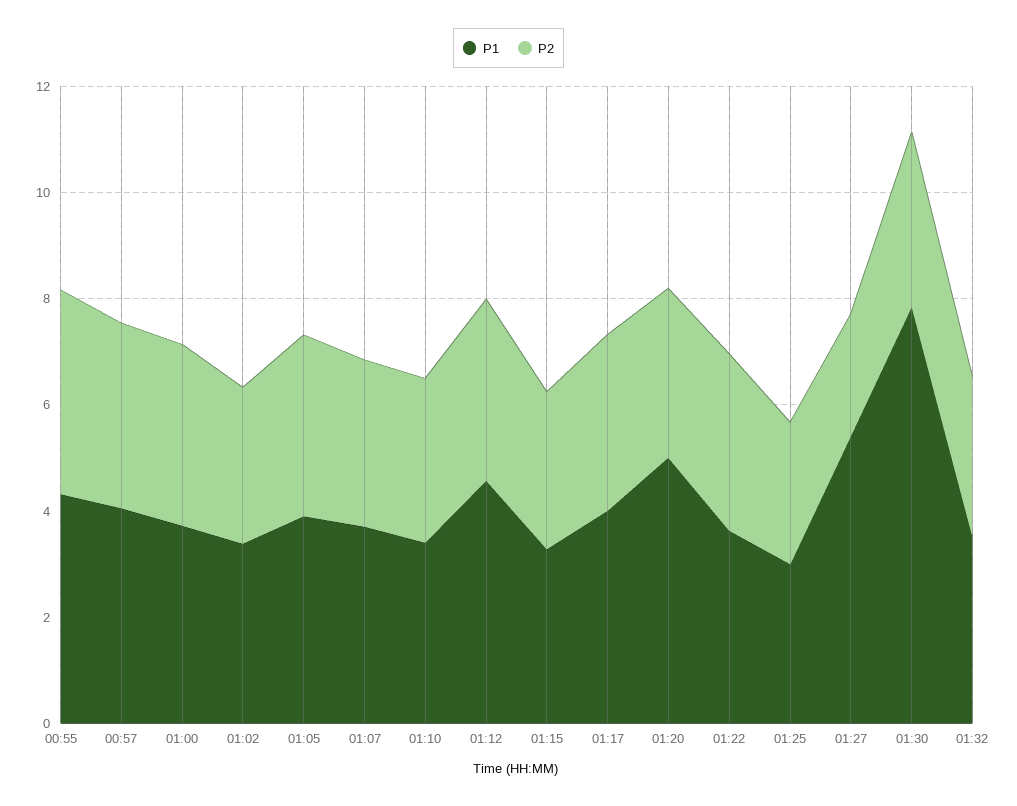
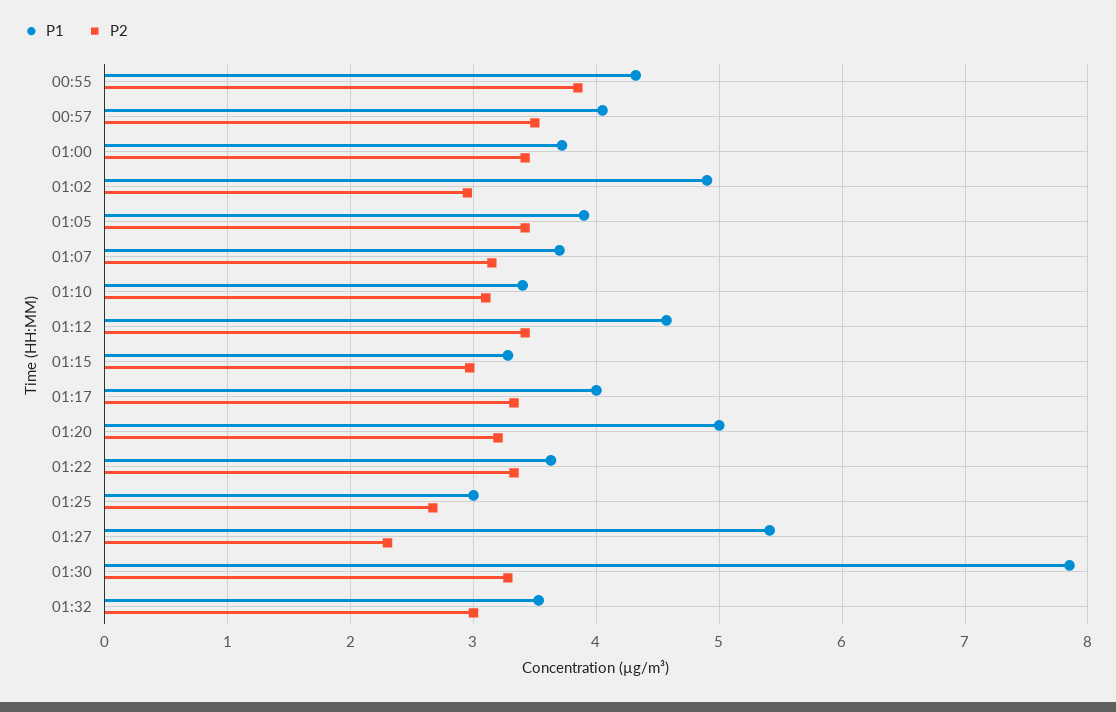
P1, 01:02: 3.5 -> 4.9

